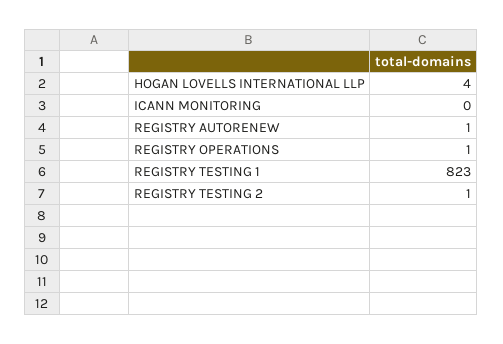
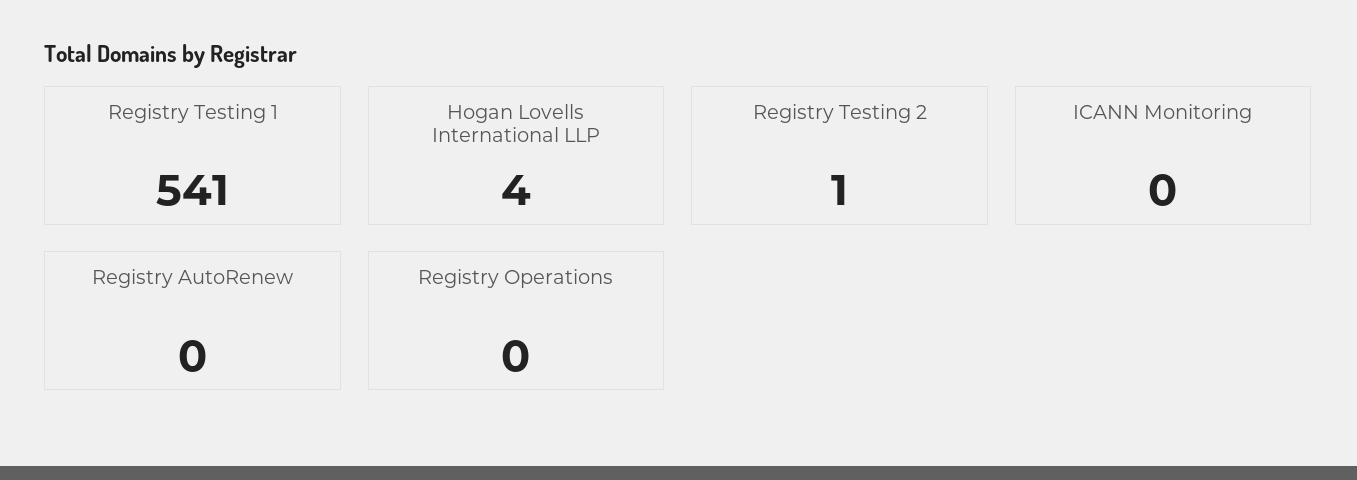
REGISTRY AUTORENEW: 1 -> 0
REGISTRY OPERATIONS: 1 -> 0
REGISTRY TESTING 1: 823 -> 541

